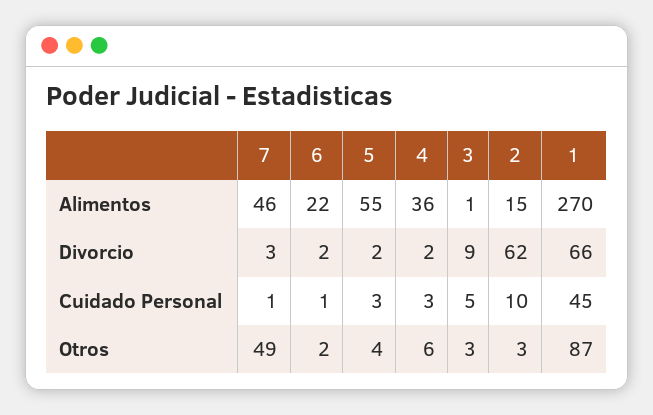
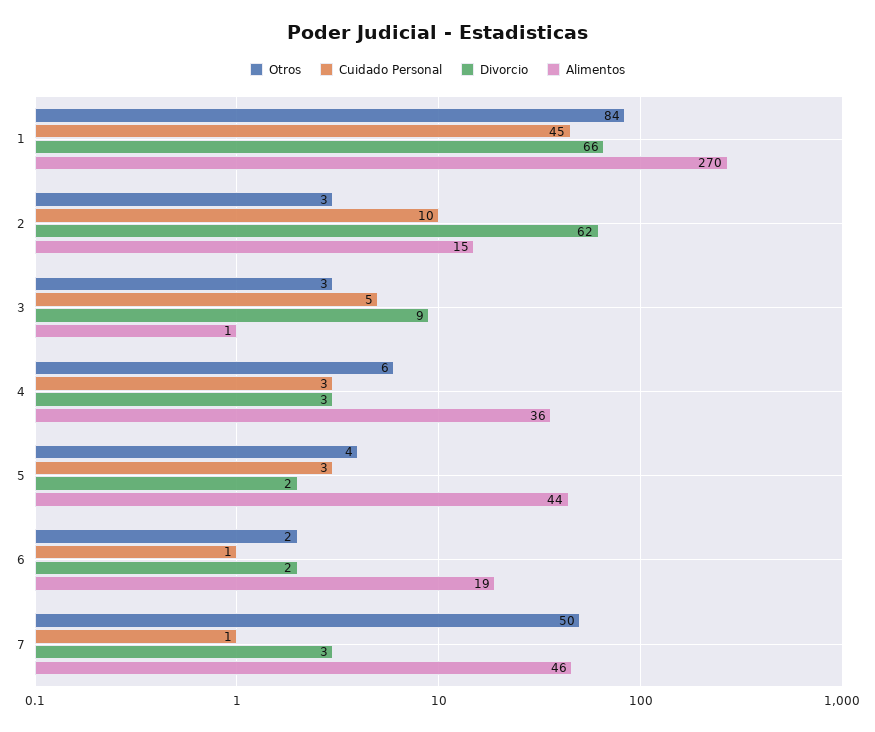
Alimentos, 6: 22 -> 19
Alimentos, 5: 55 -> 44
Divorcio, 4: 2 -> 3
Otros, 7: 49 -> 50
Otros, 1: 87 -> 84

